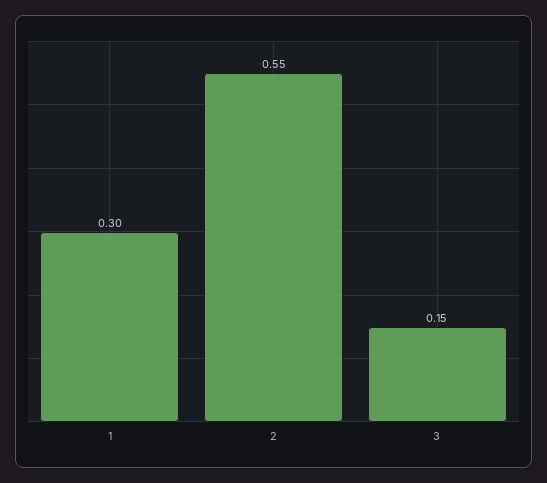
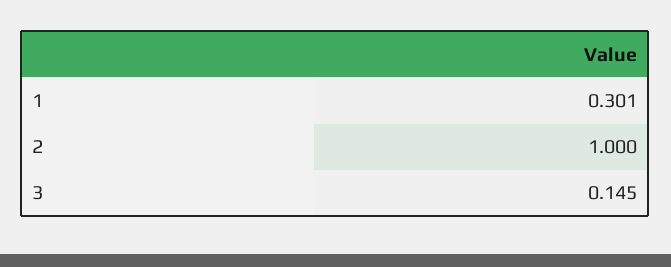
2: 0.55 -> 1

